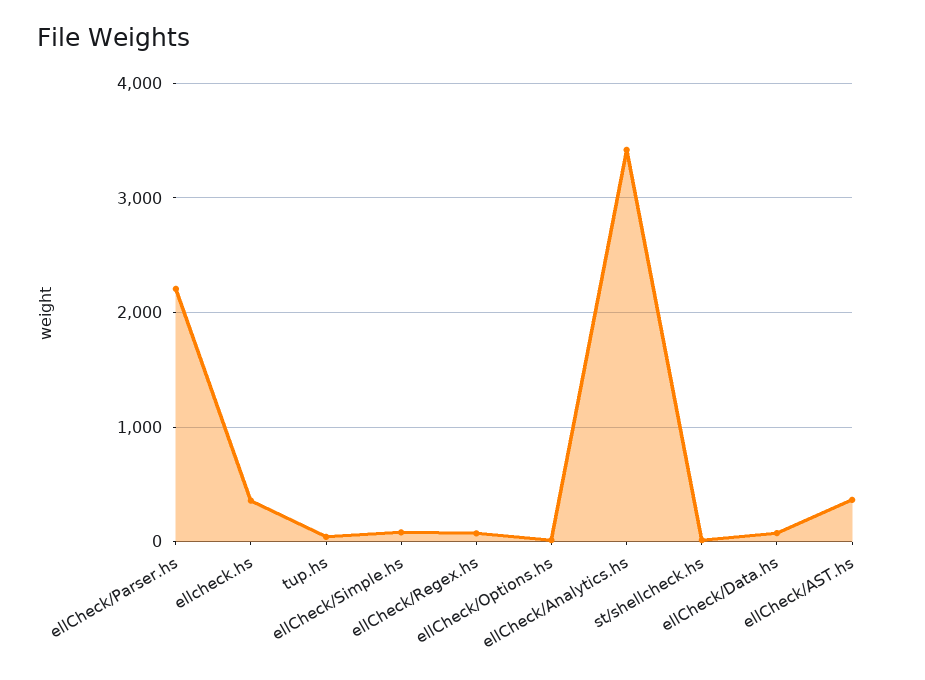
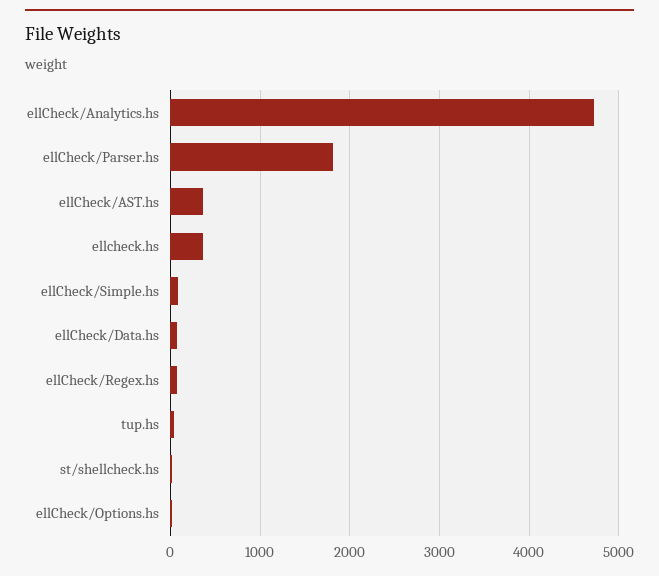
ellCheck/Parser.hs: 2200 -> 1800
ellCheck/Analytics.hs: 3400 -> 4700

